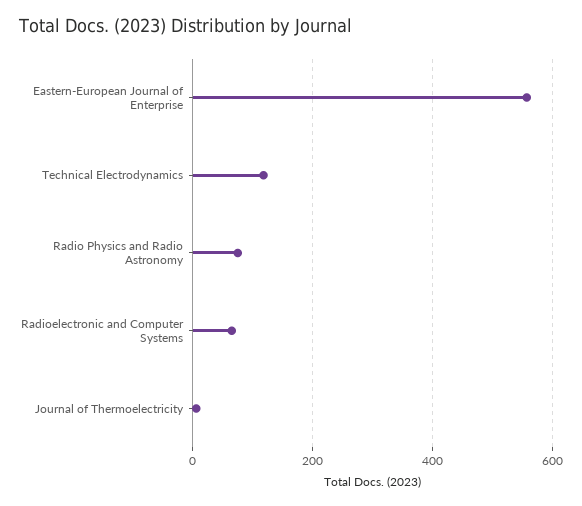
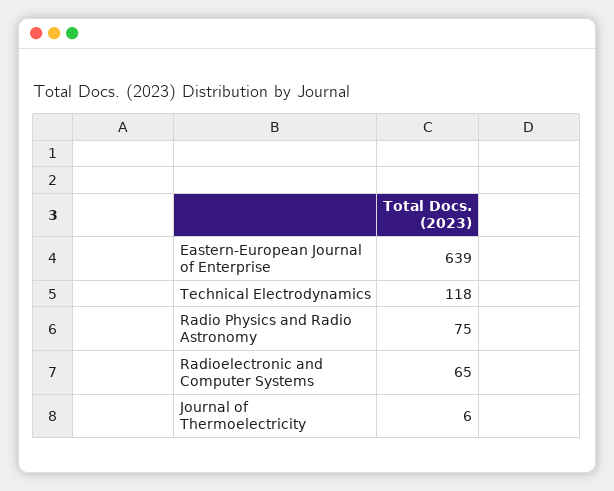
Eastern-European Journal of Enterprise: 560 -> 639

